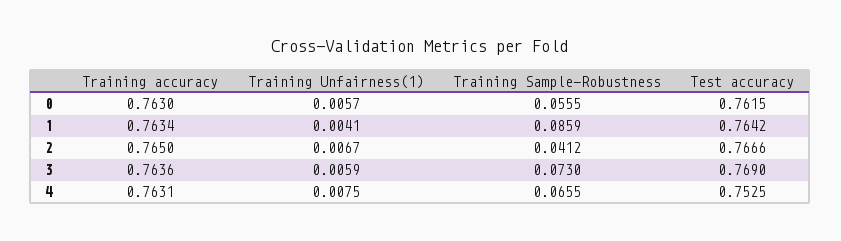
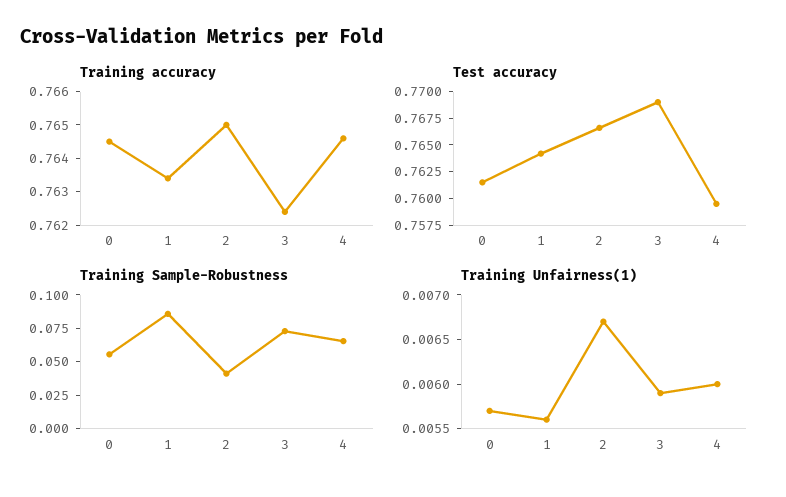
Training accuracy, 0: 0.763 -> 0.7645
Training Unfairness(1), 1: 0.0041 -> 0.0056
Training accuracy, 3: 0.7636 -> 0.7625
Training accuracy, 4: 0.7631 -> 0.7645
Training Unfairness(1), 4: 0.0075 -> 0.006
Test accuracy, 4: 0.7525 -> 0.76

